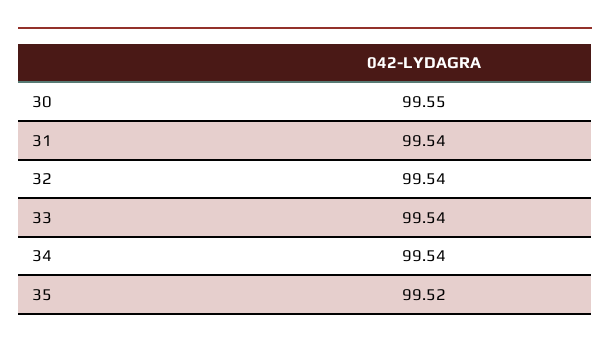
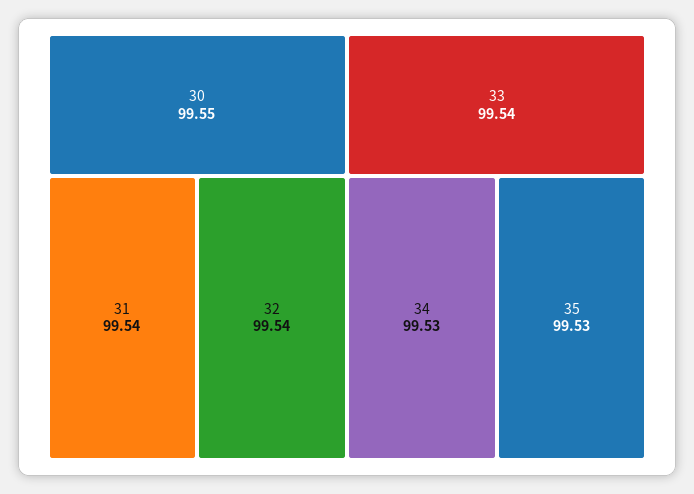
34: 99.54 -> 99.53
35: 99.52 -> 99.53

